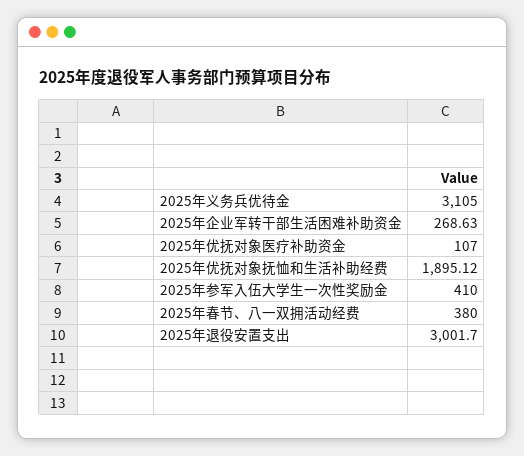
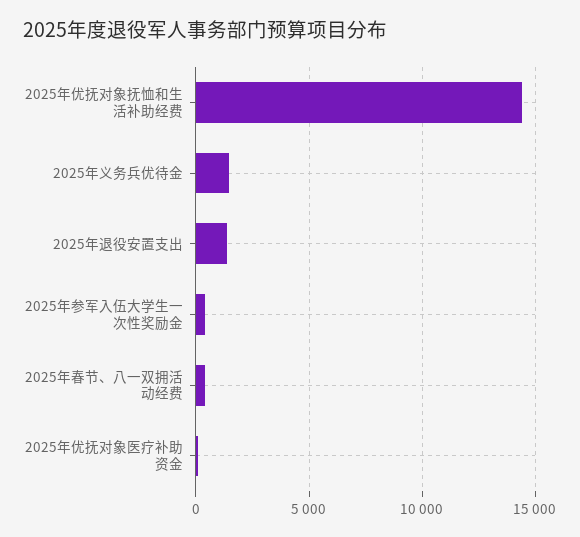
2025年义务兵优待金: 3105 -> 1500
2025年企业军转干部生活困难补助资金: 268.63 -> none
2025年优抚对象抚恤和生活补助经费: 1895.12 -> 14500
2025年退役安置支出: 3001.7 -> 1500

